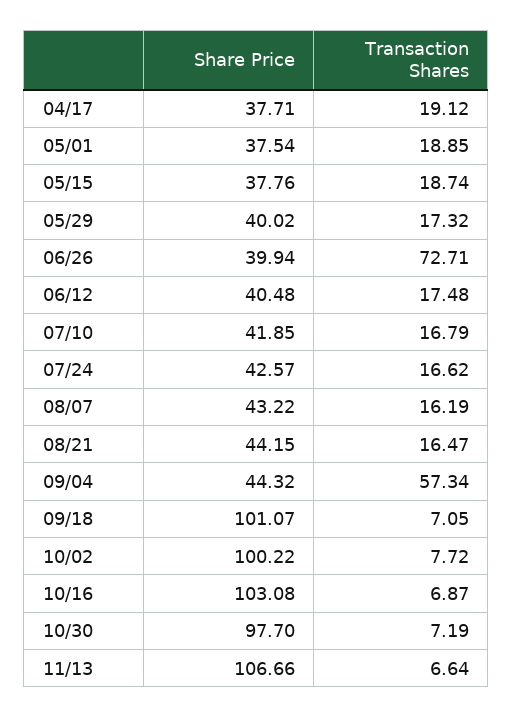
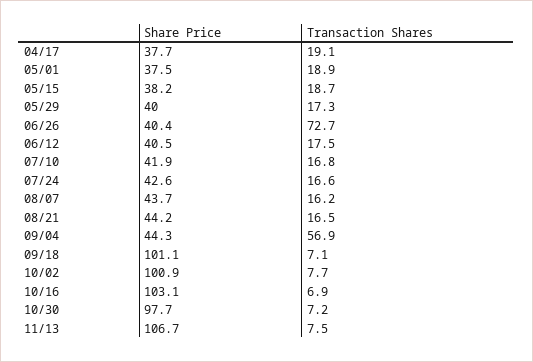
Share Price, 05/15: 37.76 -> 38.2
Share Price, 06/26: 39.94 -> 40.4
Share Price, 08/07: 43.22 -> 43.7
Transaction Shares, 09/04: 57.34 -> 56.9
Share Price, 10/02: 100.22 -> 100.9
Transaction Shares, 11/13: 6.64 -> 7.5

